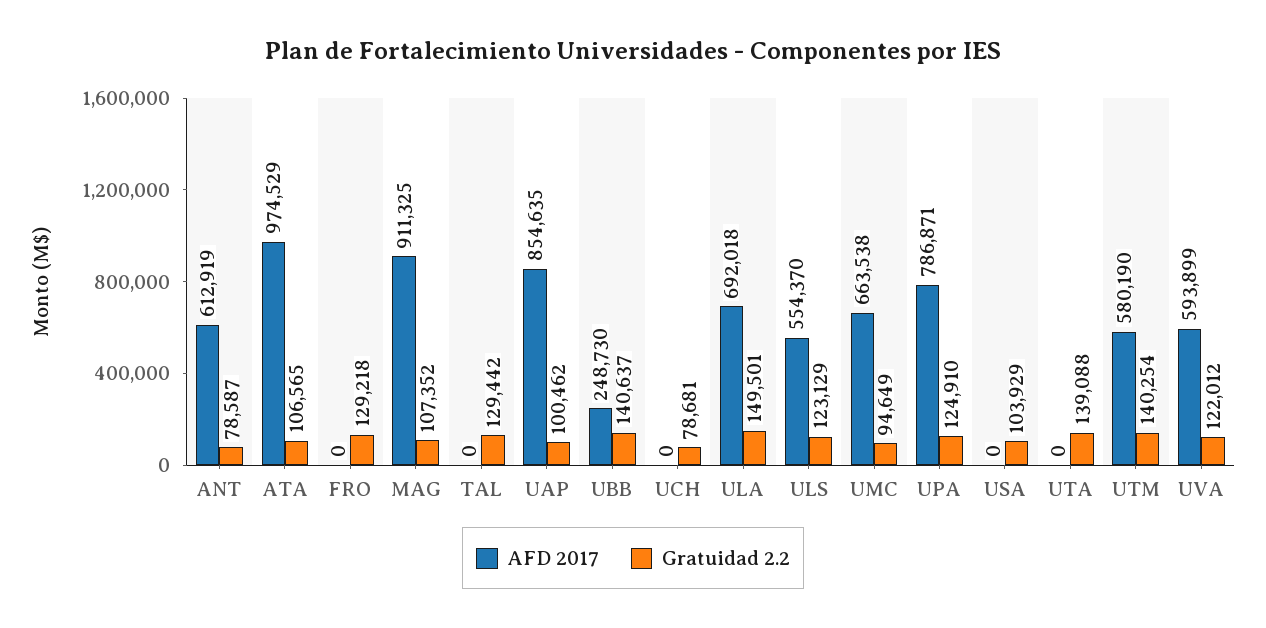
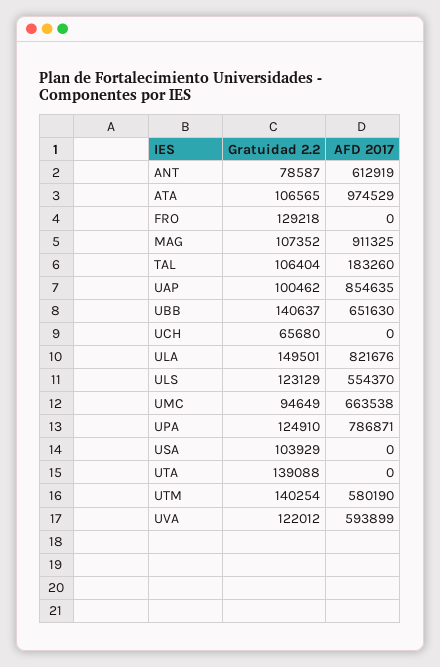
AFD 2017, TAL: 0 -> 183260
Gratuidad 2.2, TAL: 129442 -> 106404
AFD 2017, UBB: 248730 -> 651630
Gratuidad 2.2, UCH: 78681 -> 65680
AFD 2017, ULA: 692018 -> 821676

